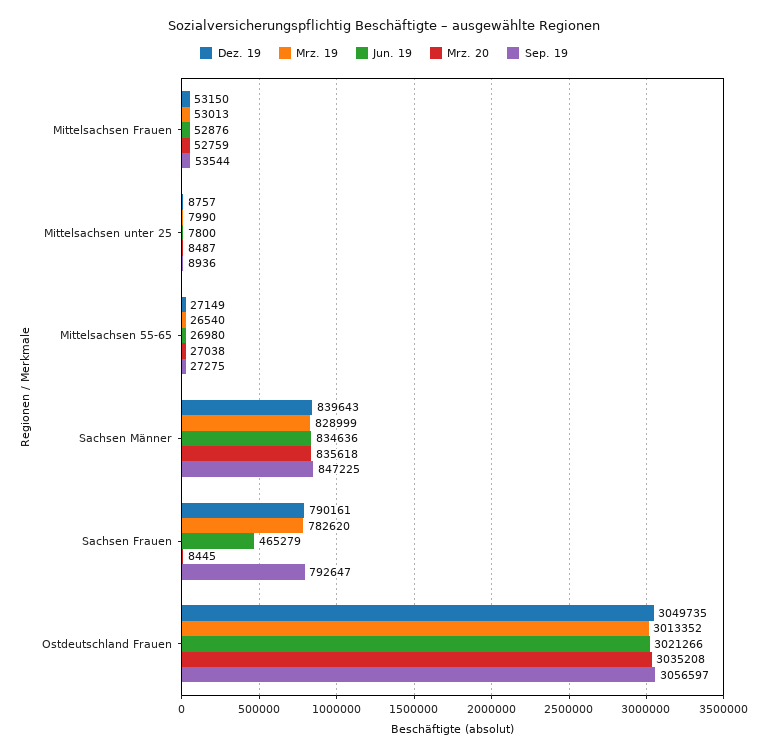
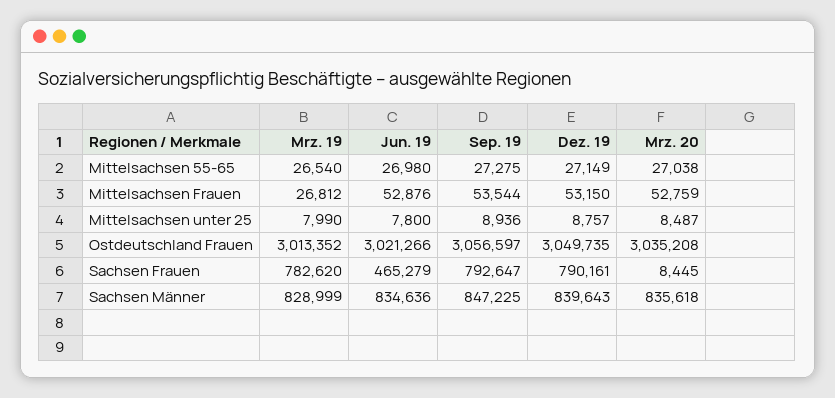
Mrz. 19, Mittelsachsen Frauen: 53013 -> 26812

